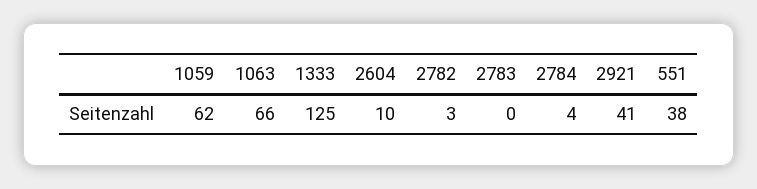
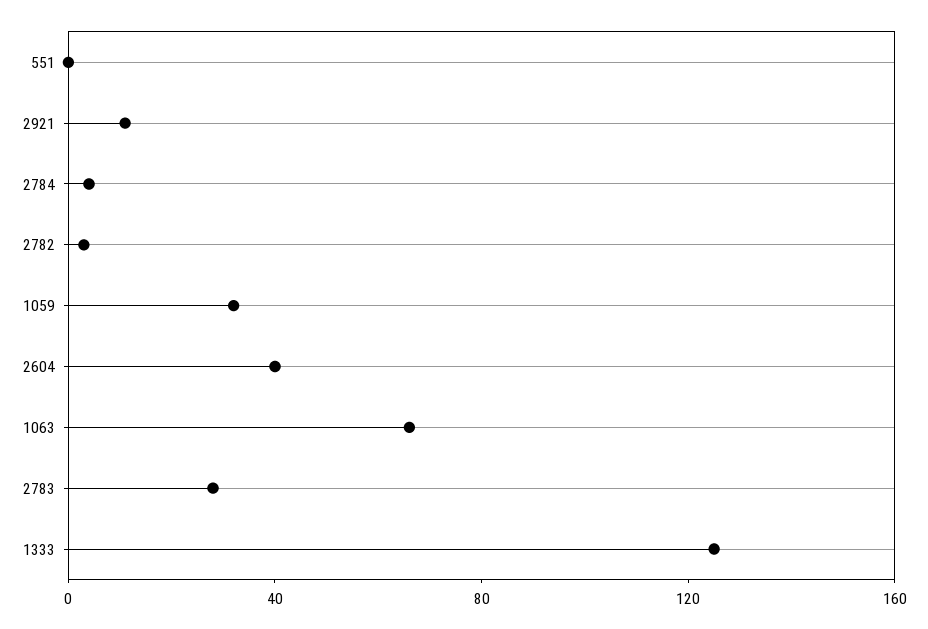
1059: 62 -> 30
2604: 10 -> 40
2783: 0 -> 30
2921: 41 -> 10
551: 38 -> 0

